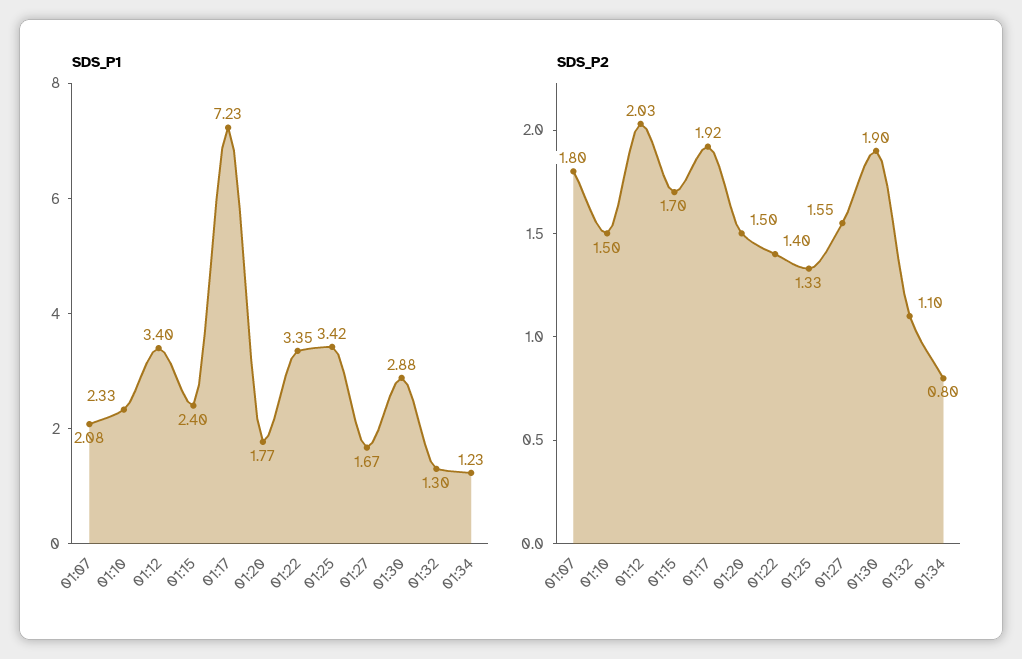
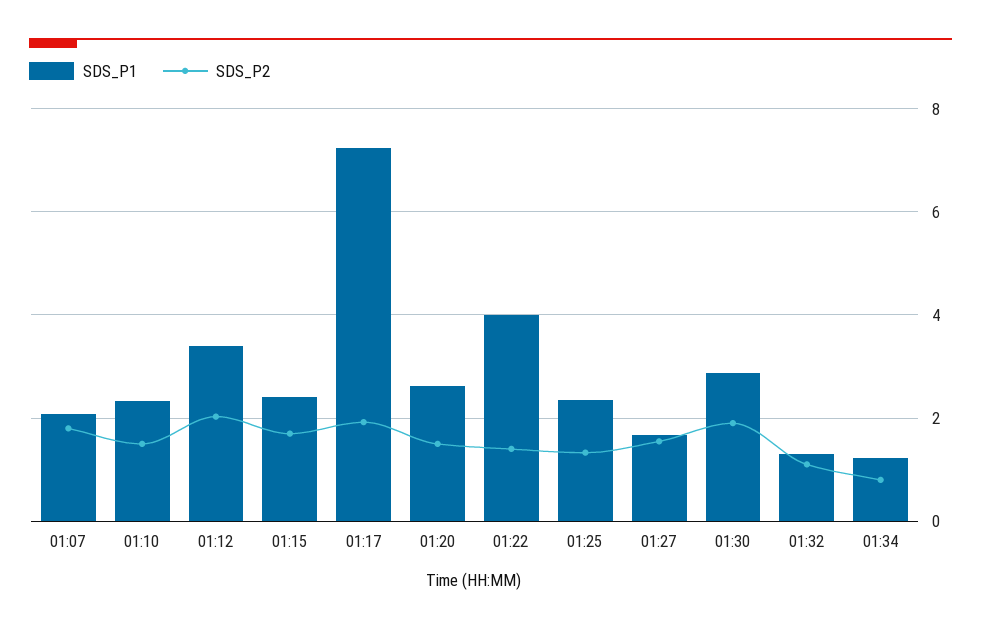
SDS_P1, 01:20: 1.77 -> 2.6
SDS_P1, 01:22: 3.35 -> 4
SDS_P1, 01:25: 3.42 -> 2.4

